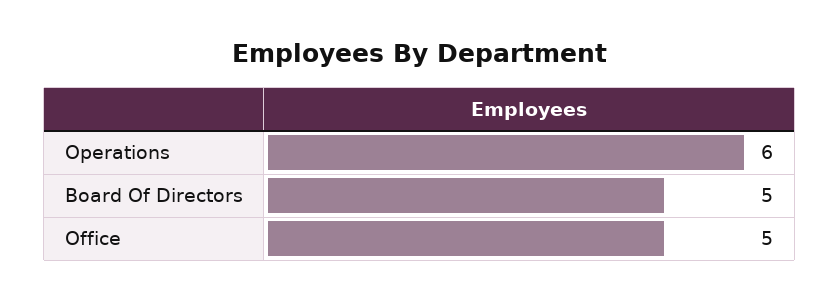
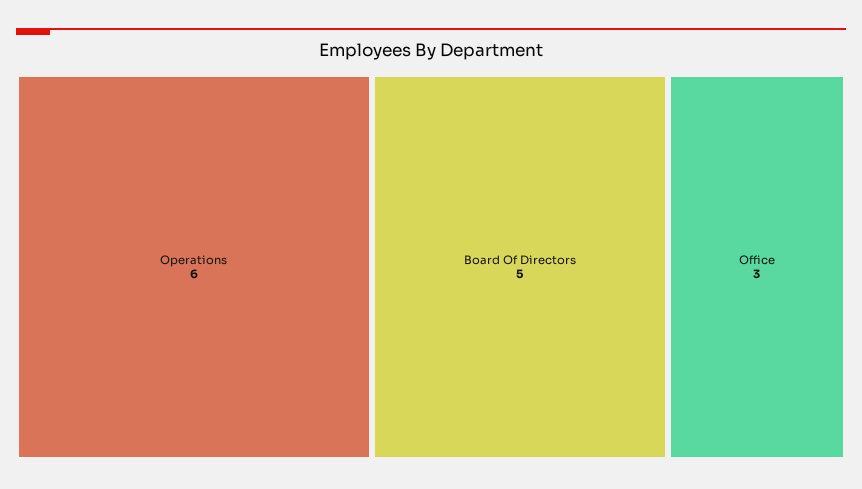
Office: 5 -> 3

